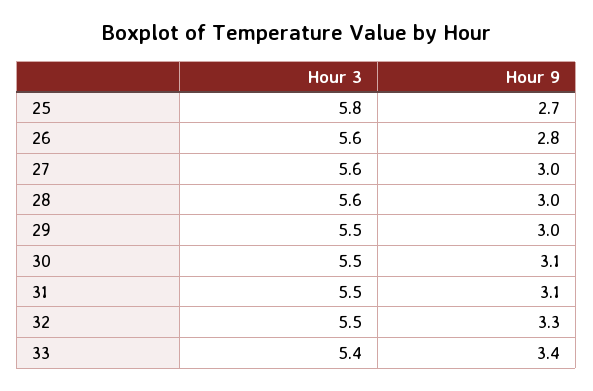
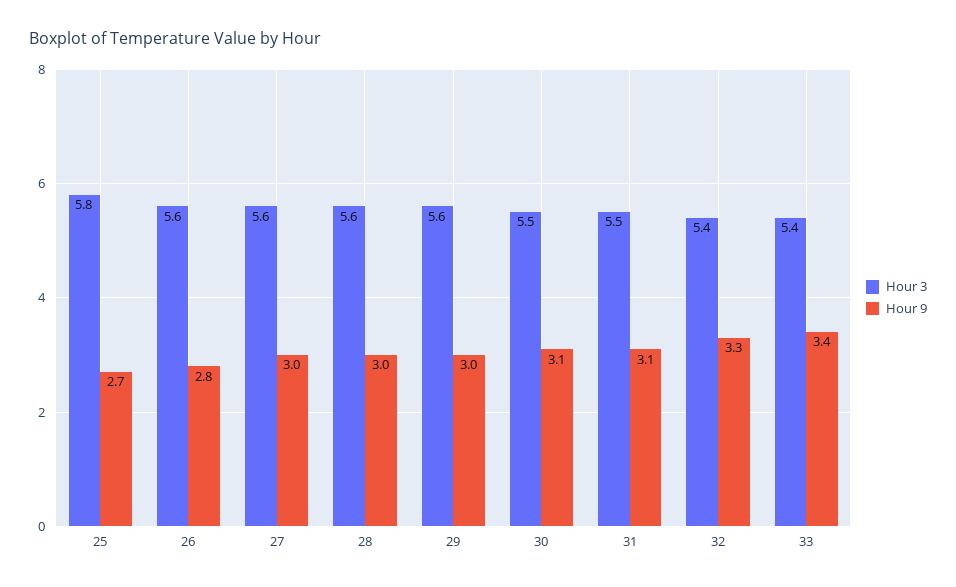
Hour 3, 29: 5.5 -> 5.6
Hour 3, 32: 5.5 -> 5.4

